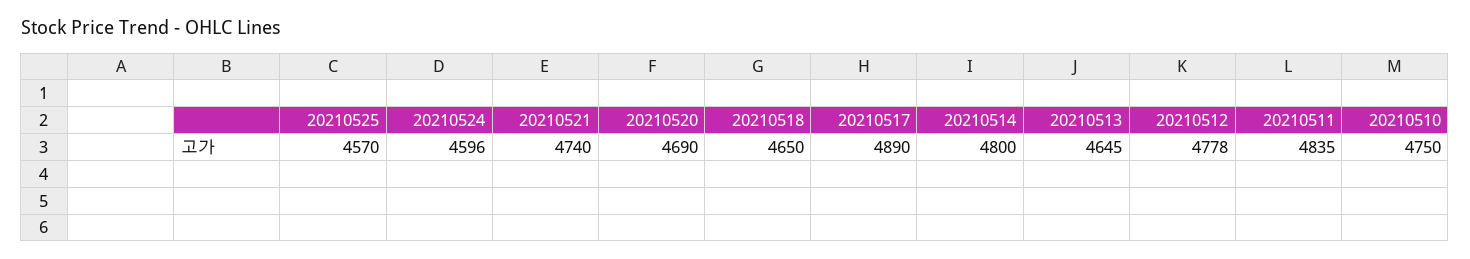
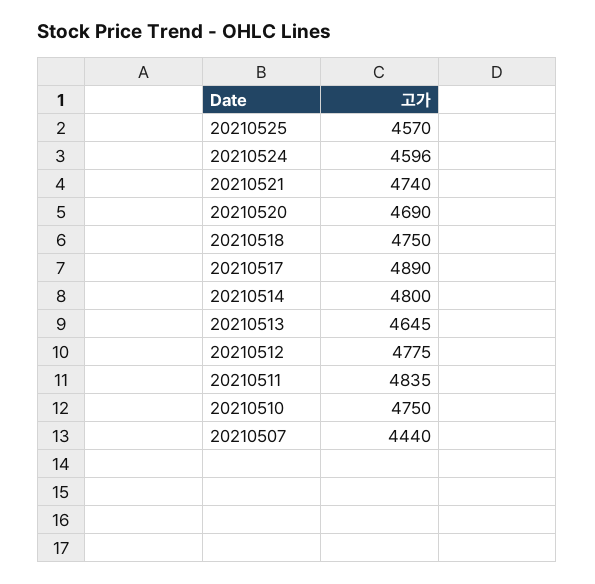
20210518: 4650 -> 4750
20210512: 4778 -> 4775
20210507: none -> 4440

